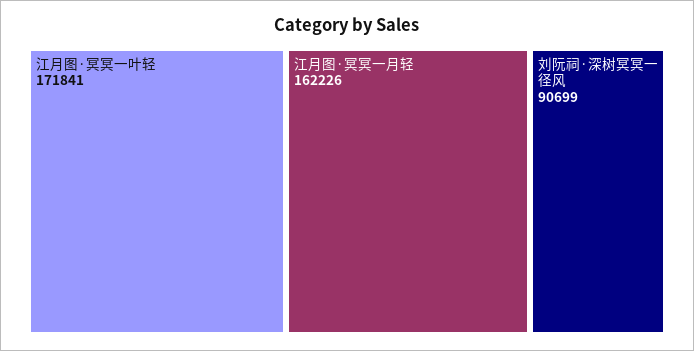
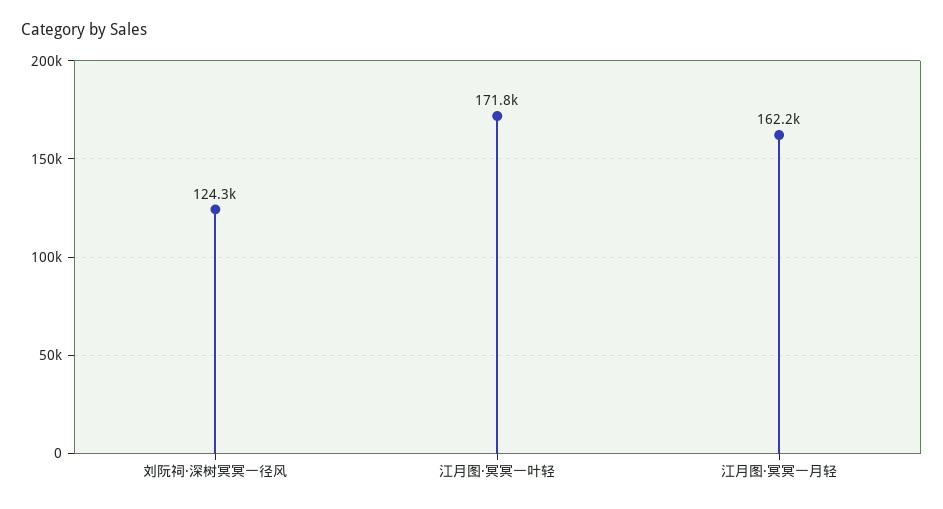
刘阮祠·深树冥冥一径风: 90699 -> 124300

